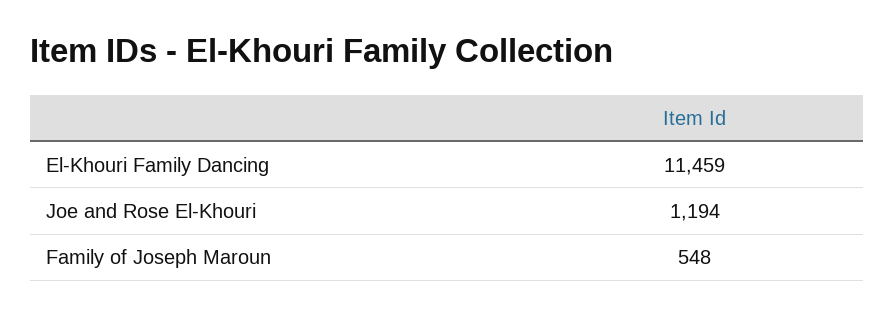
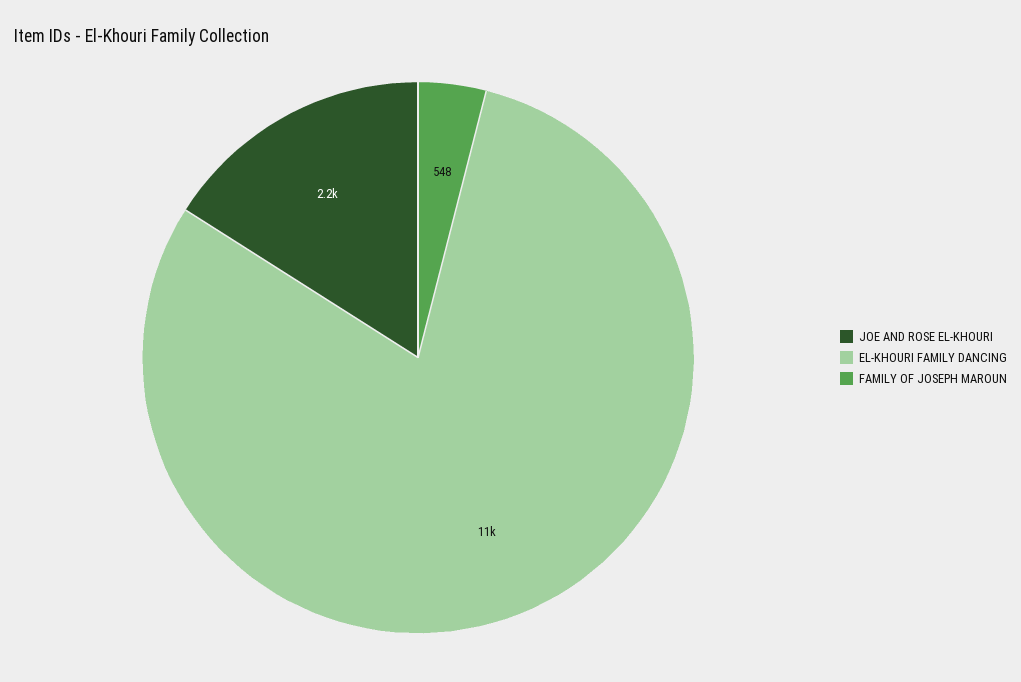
Joe and Rose El-Khouri: 1194 -> 2200

